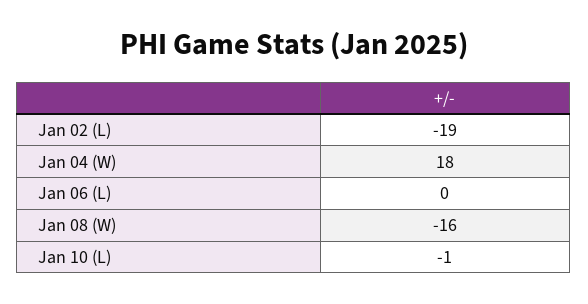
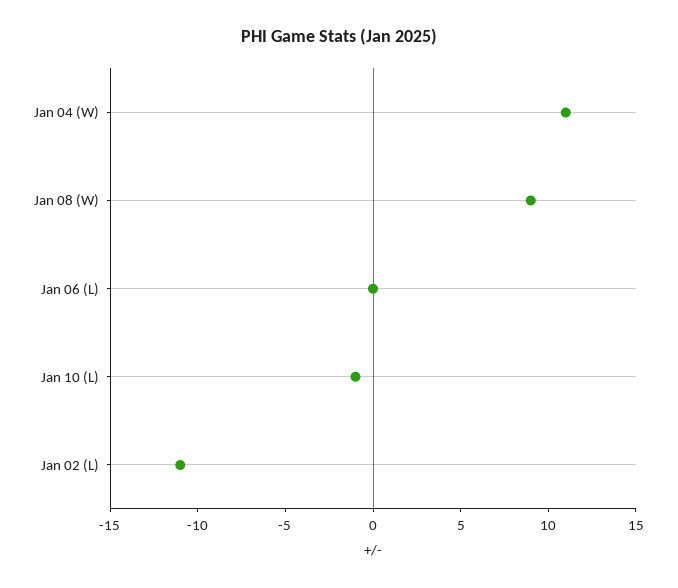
Jan 02 (L): -19 -> -11
Jan 04 (W): 18 -> 11
Jan 08 (W): -16 -> 9

